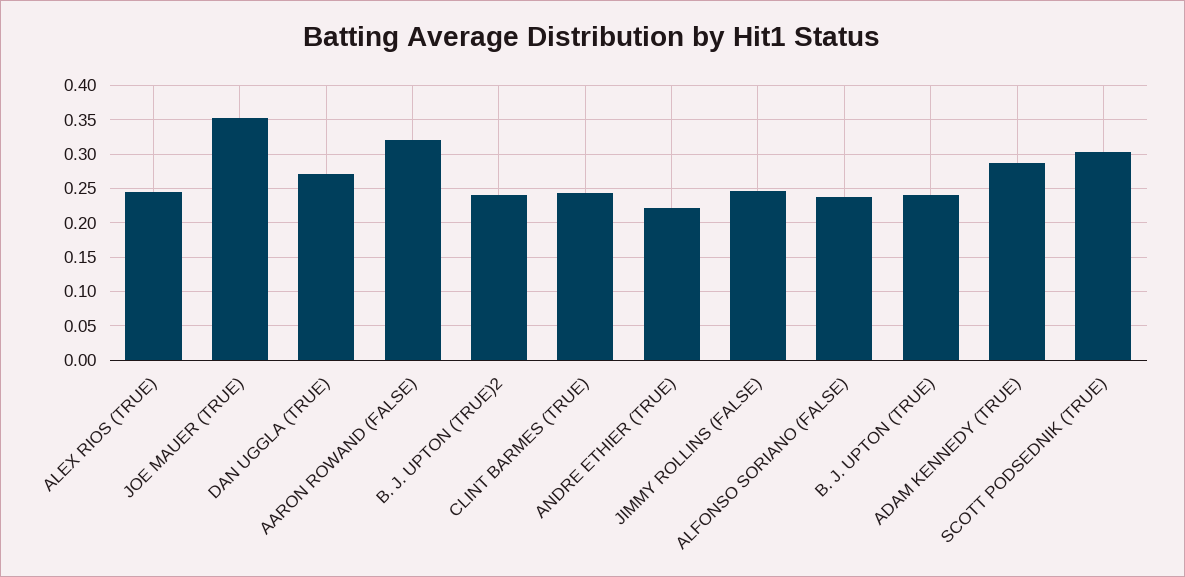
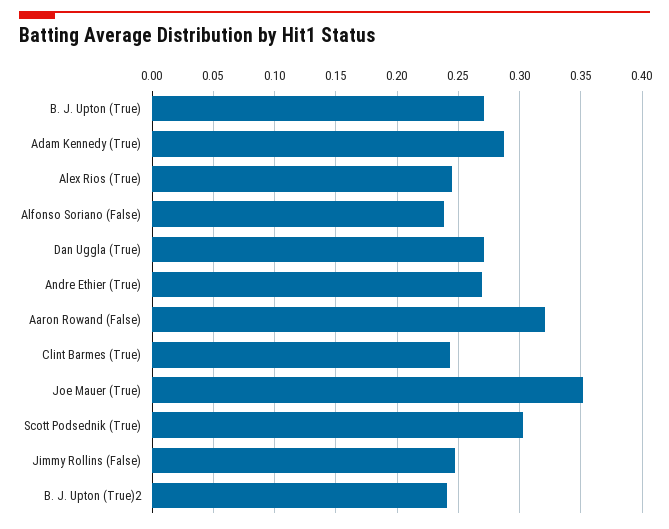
ANDRE ETHIER (TRUE): 0.22 -> 0.27
B. J. UPTON (TRUE): 0.24 -> 0.27

